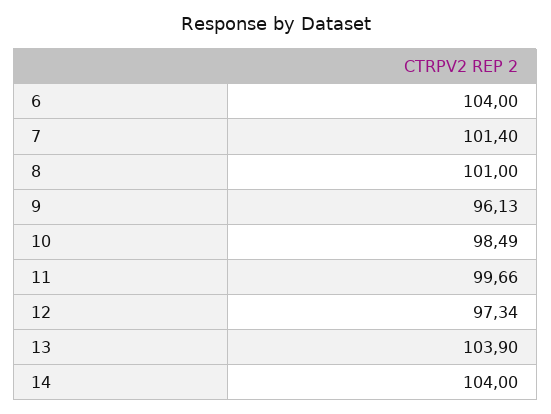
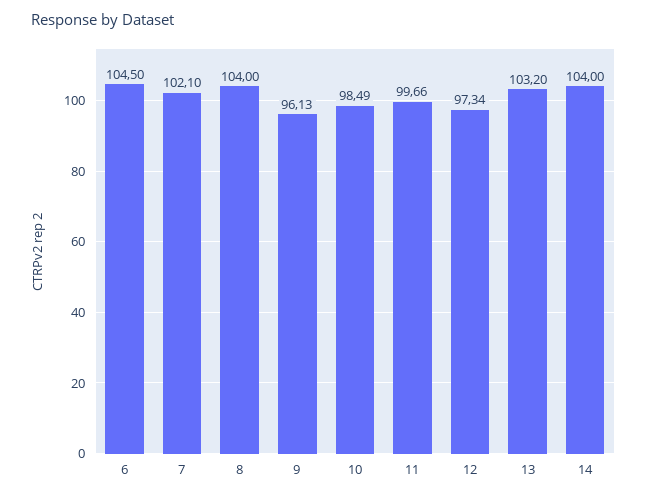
6: 104 -> 104.5
7: 101.4 -> 102.1
8: 101 -> 104
13: 103.9 -> 103.2

